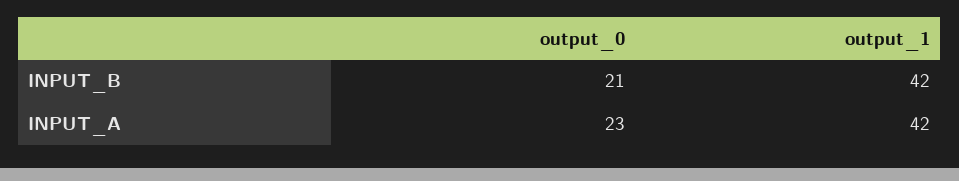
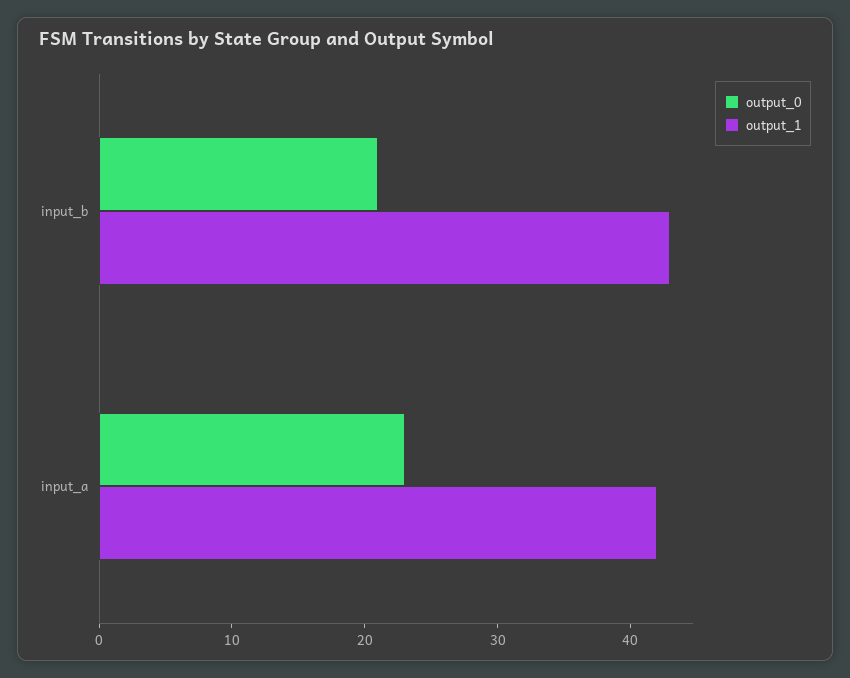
output_1, INPUT_B: 42 -> 43

